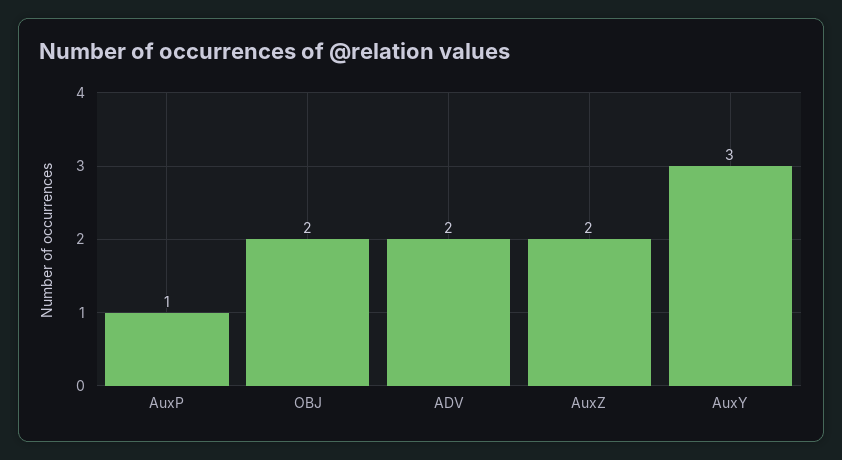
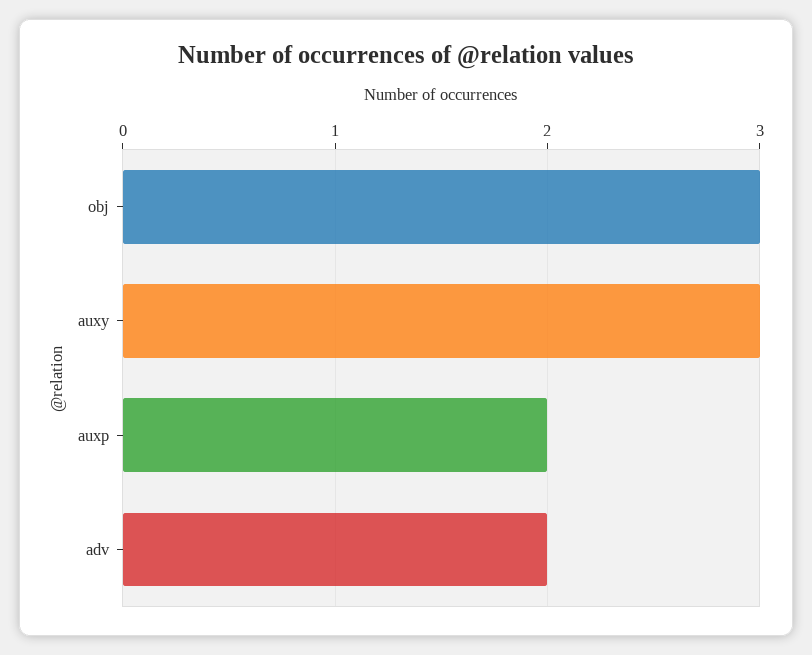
AuxP: 1 -> 2
OBJ: 2 -> 3
AuxZ: 2 -> none

